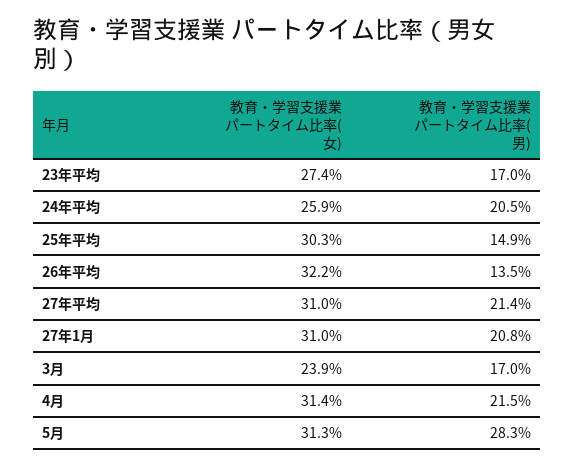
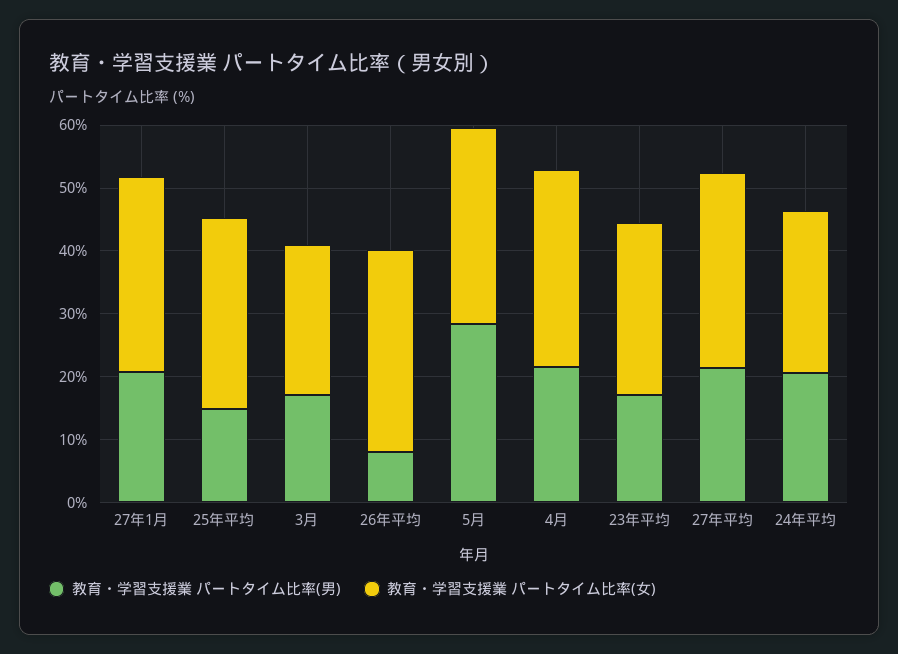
教育・学習支援業 パートタイム比率(男), 26年平均: 13.5 -> 8

